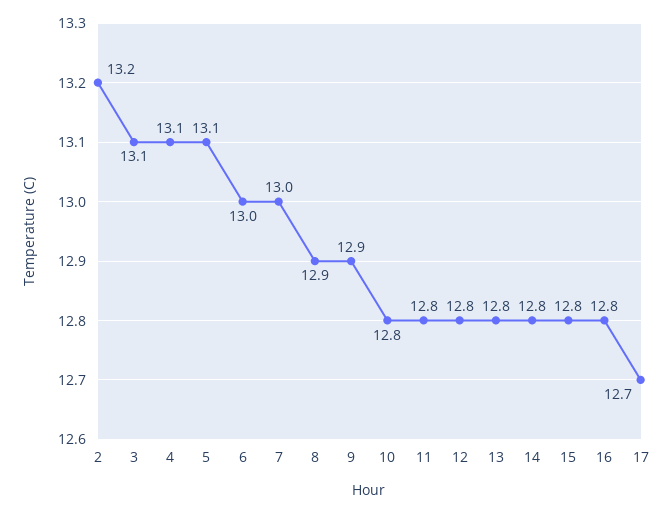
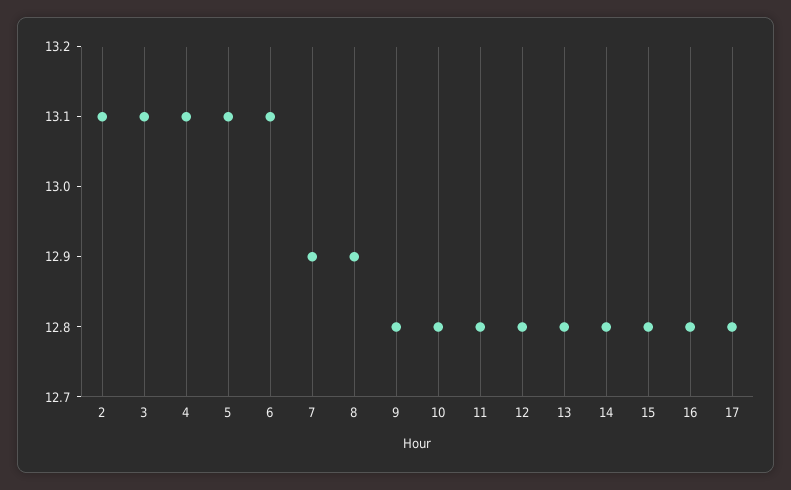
2: 13.2 -> 13.1
6: 13 -> 13.1
7: 13 -> 12.9
9: 12.9 -> 12.8
17: 12.7 -> 12.8

